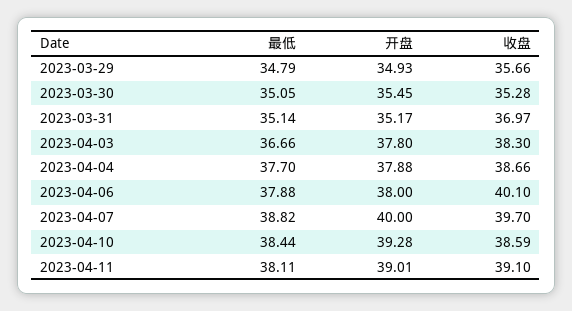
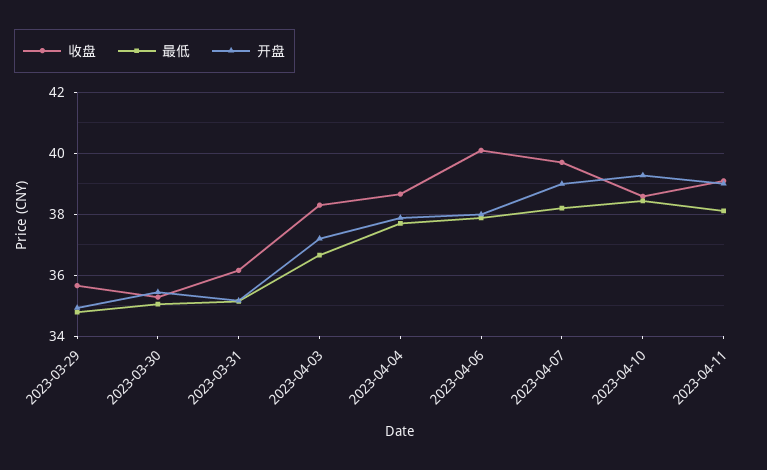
收盘, 2023-03-31: 36.97 -> 36.2
开盘, 2023-04-03: 37.8 -> 37.2
最低, 2023-04-07: 38.82 -> 38.2
开盘, 2023-04-07: 40 -> 39

